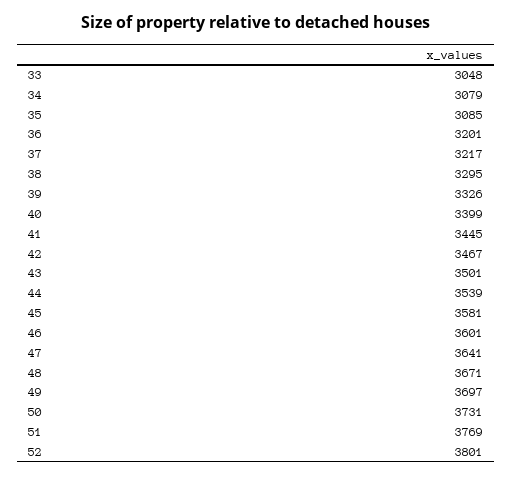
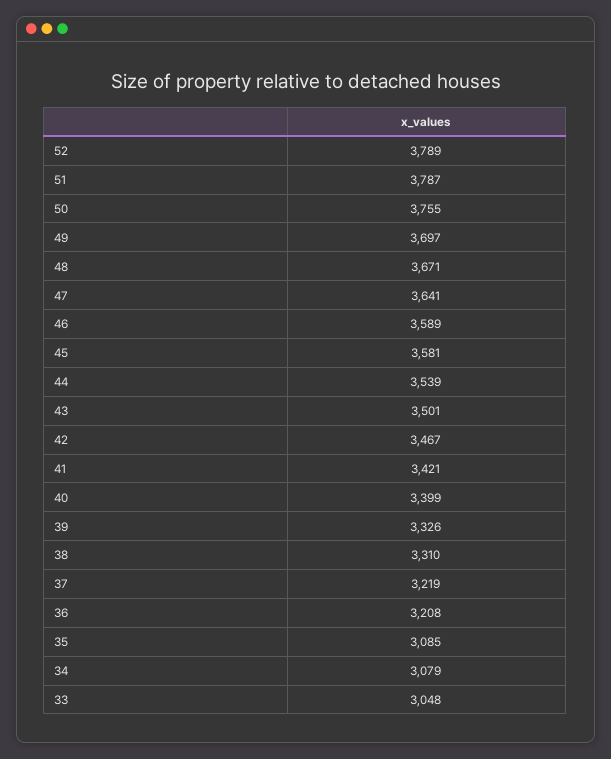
36: 3201 -> 3208
37: 3217 -> 3219
38: 3295 -> 3310
41: 3445 -> 3421
46: 3601 -> 3589
50: 3731 -> 3755
51: 3769 -> 3787
52: 3801 -> 3789

